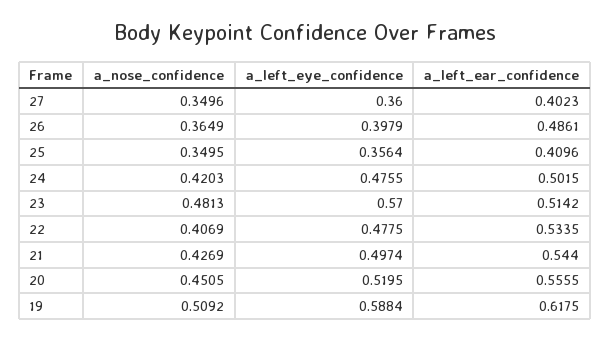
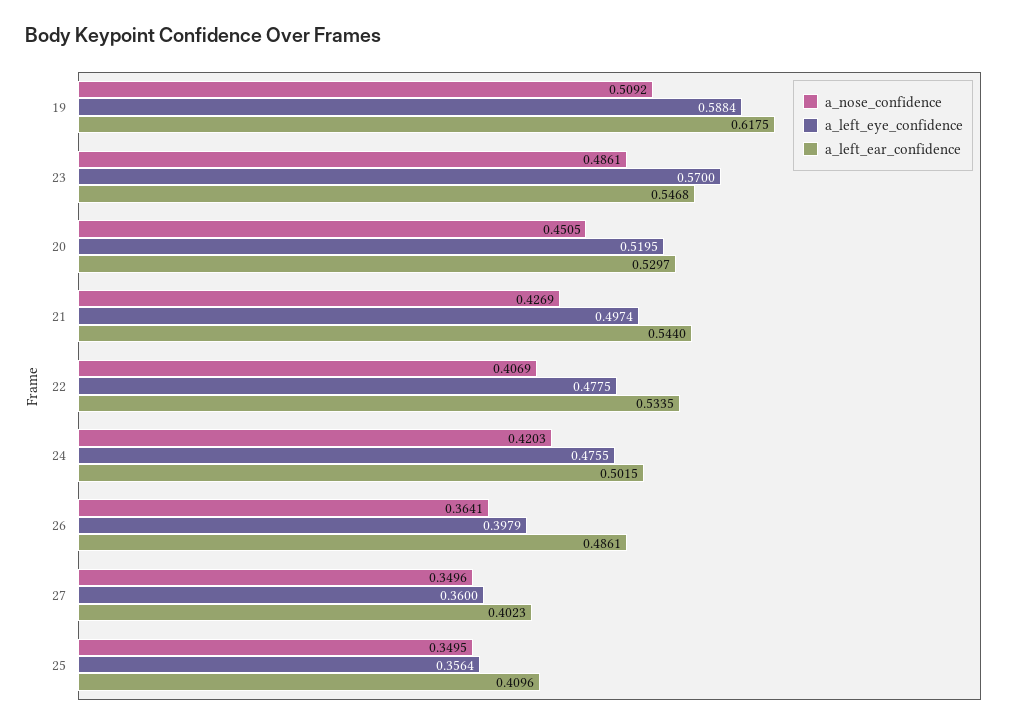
a_nose_confidence, 26: 0.3649 -> 0.3641
a_nose_confidence, 23: 0.4813 -> 0.4861
a_left_ear_confidence, 23: 0.5142 -> 0.5468
a_left_ear_confidence, 20: 0.5555 -> 0.5297

